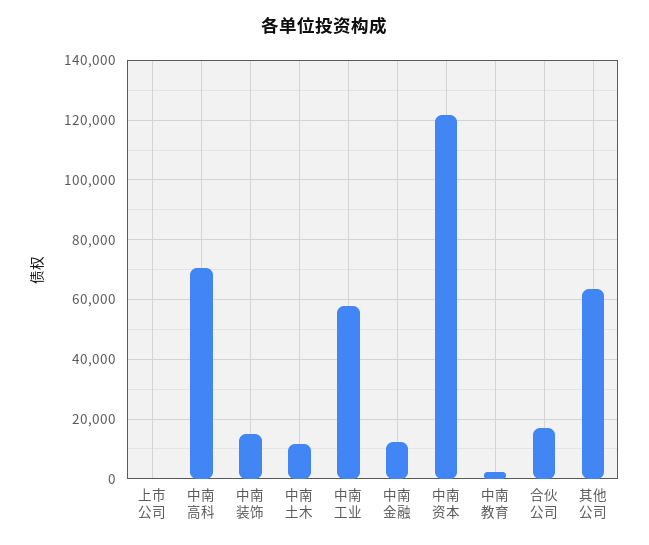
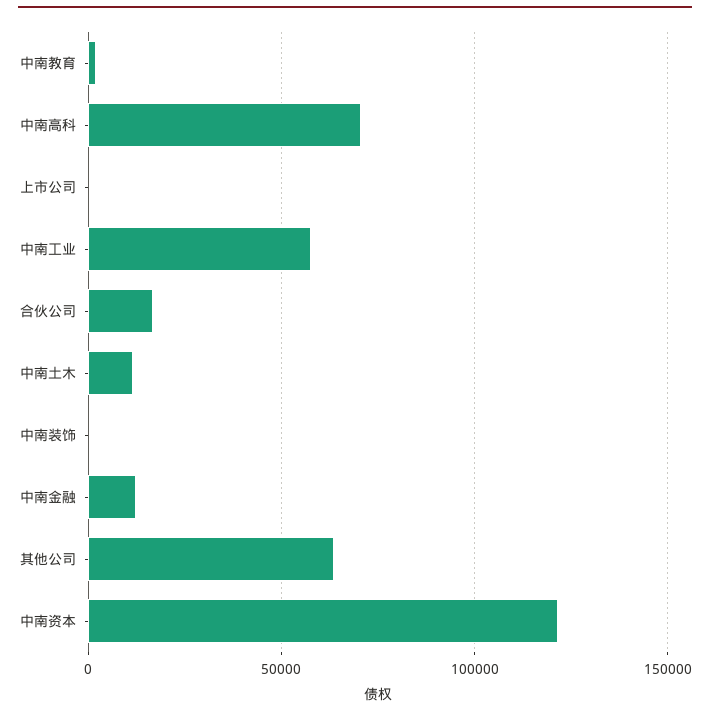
中南装饰: 15000 -> 0

